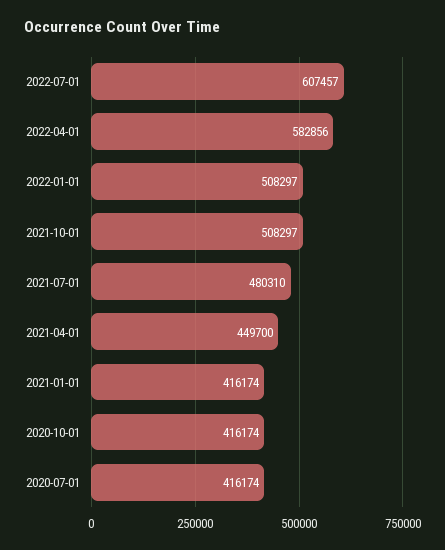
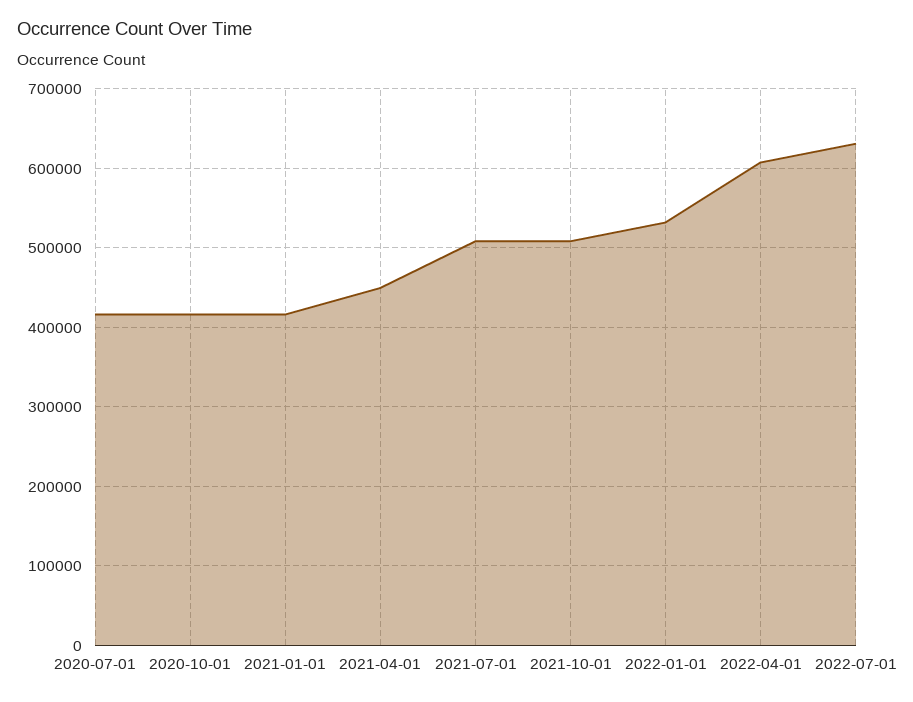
2022-07-01: 607457 -> 630000
2022-04-01: 582856 -> 610000
2022-01-01: 508297 -> 530000
2021-07-01: 480310 -> 510000

